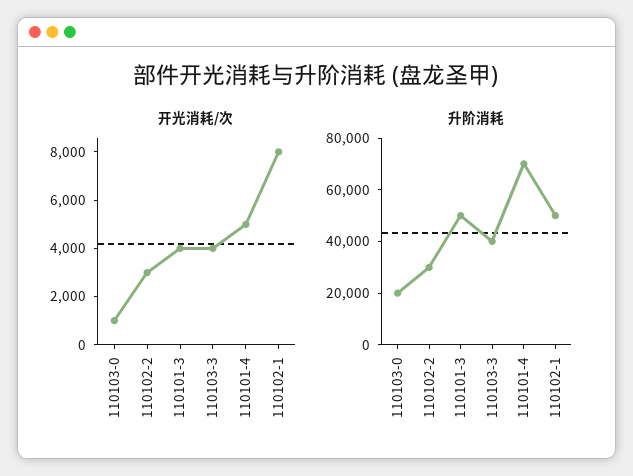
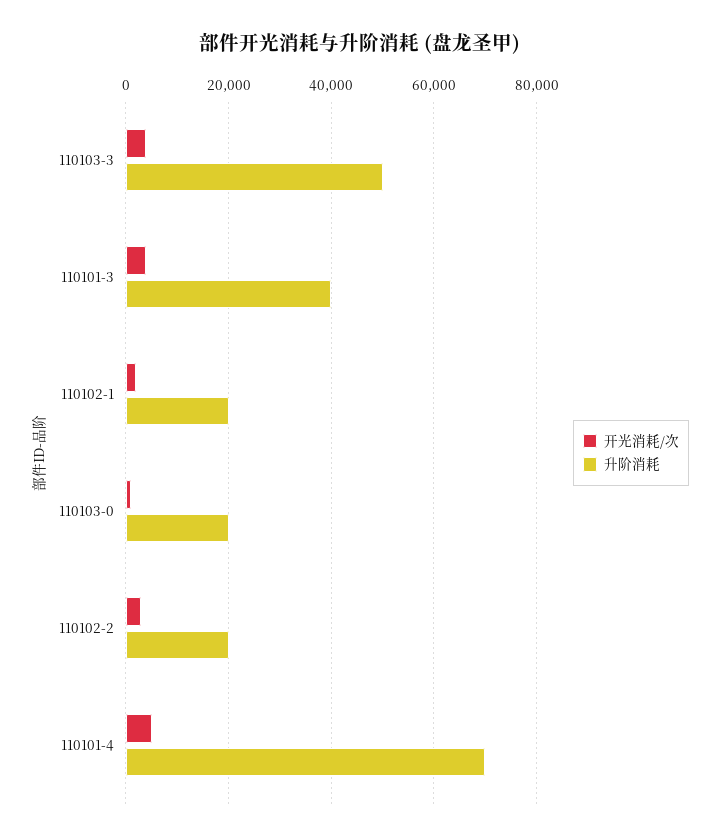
开光消耗/次, 110102-1: 8000 -> 2000
升阶消耗, 110102-2: 30000 -> 20000
升阶消耗, 110101-3: 50000 -> 40000
升阶消耗, 110103-3: 40000 -> 50000
升阶消耗, 110102-1: 50000 -> 20000

